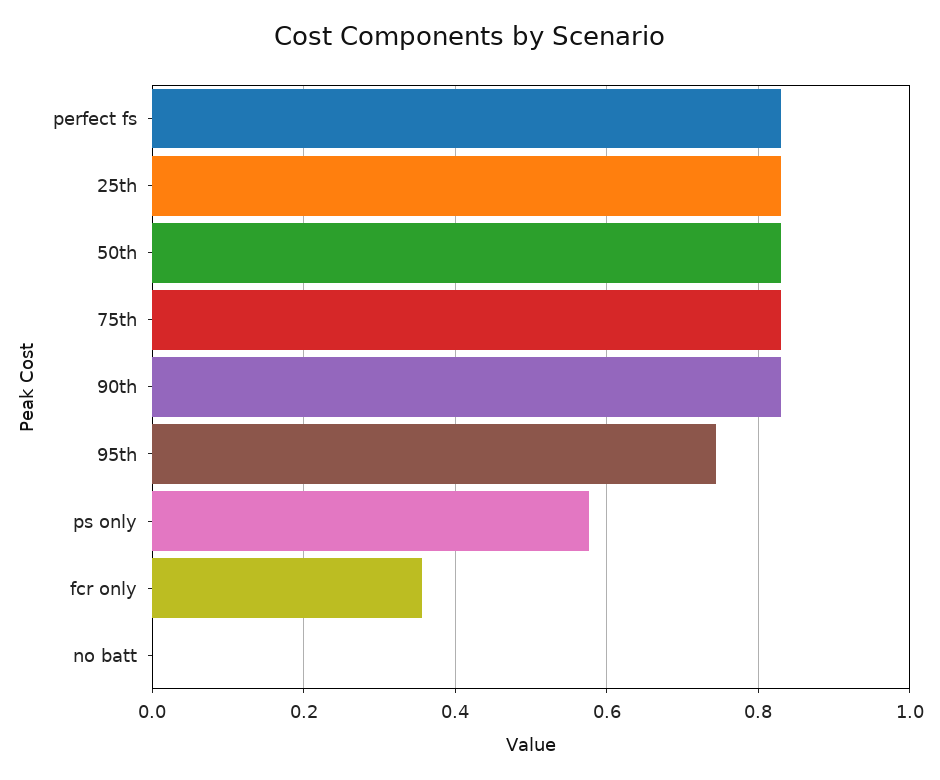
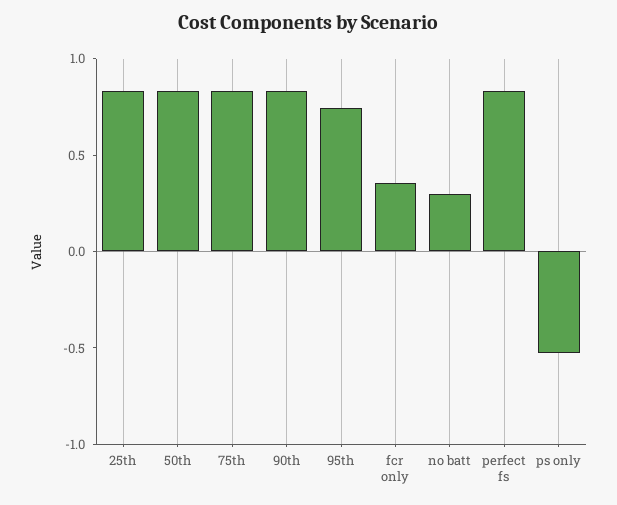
ps only: 0.58 -> -0.5
no batt: 0 -> 0.3

